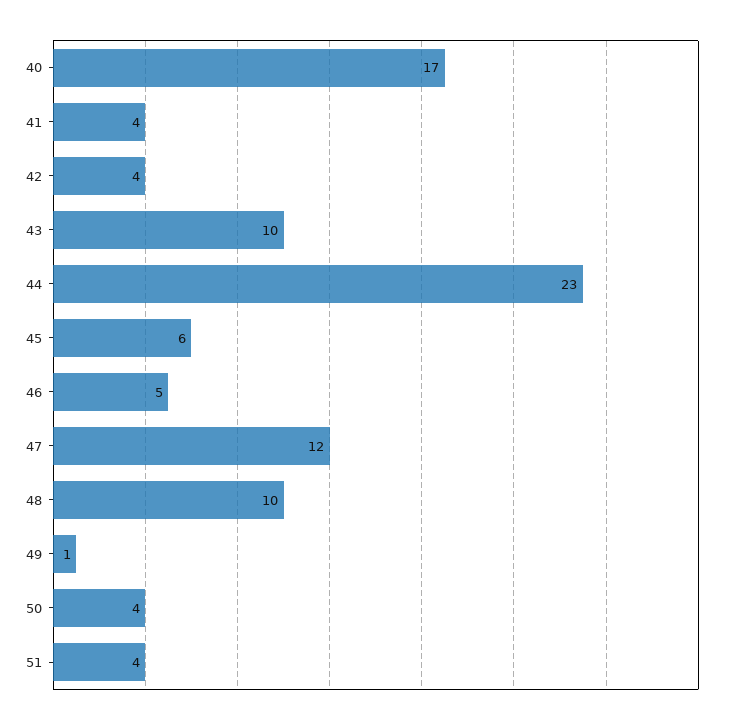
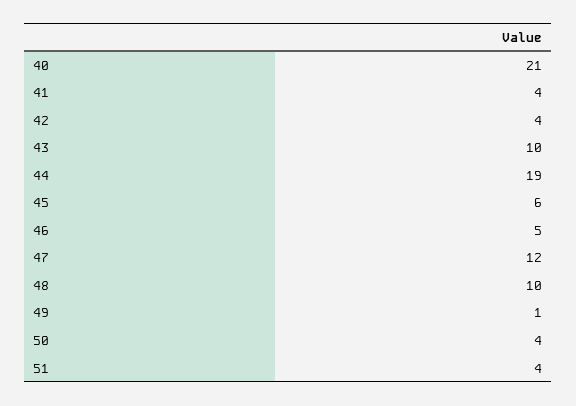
40: 17 -> 21
44: 23 -> 19

